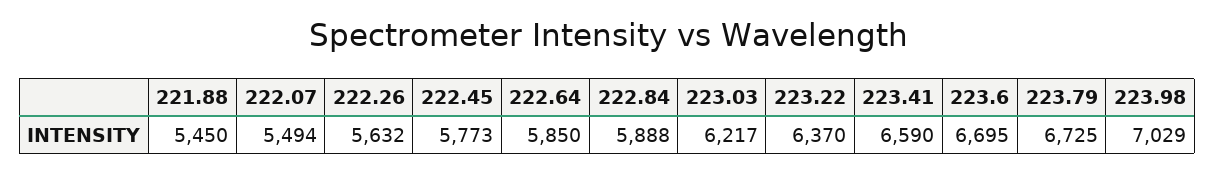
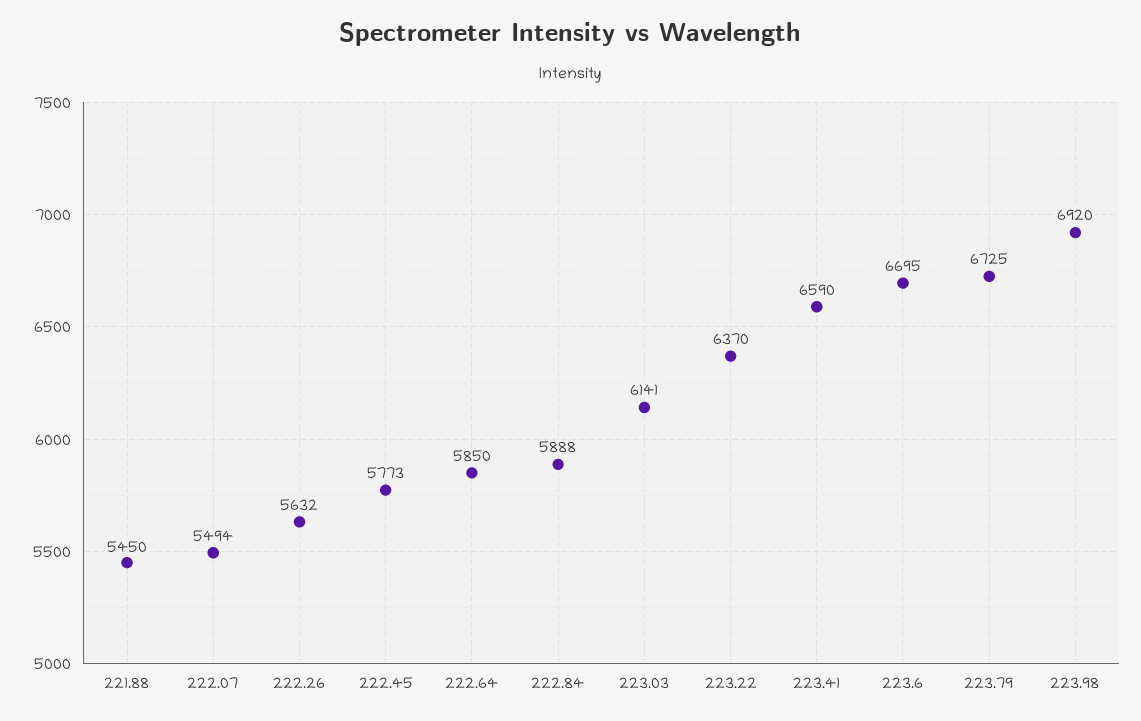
223.03: 6217 -> 6141
223.98: 7029 -> 6920

